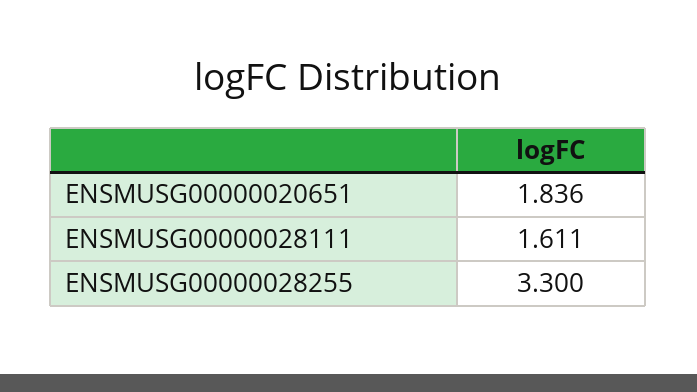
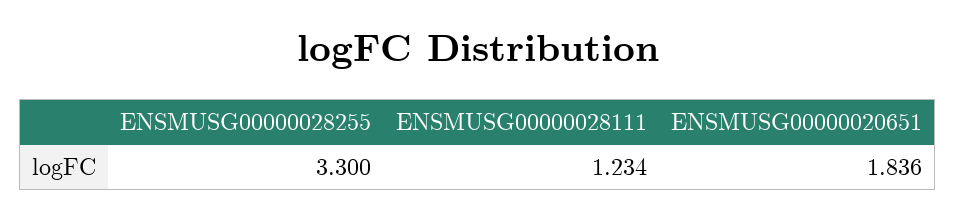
ENSMUSG00000028111: 1.611 -> 1.234

